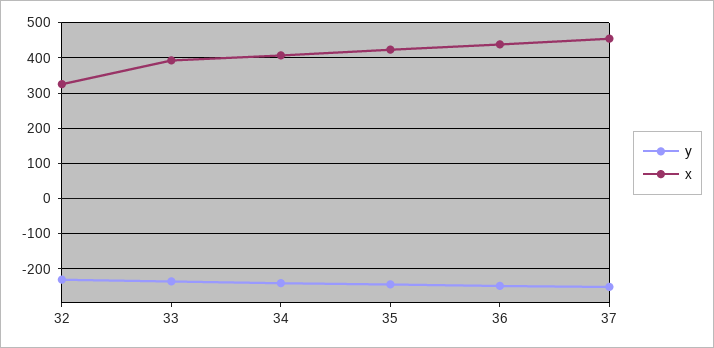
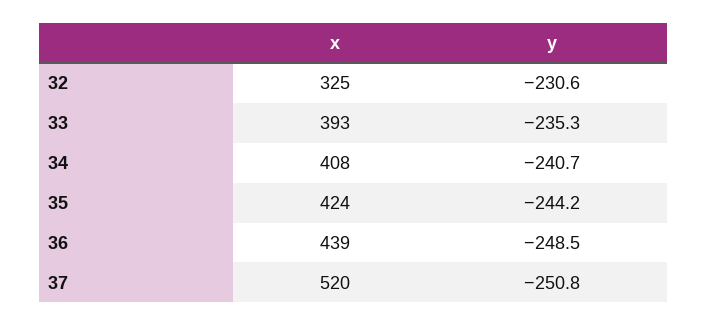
x, 37: 460 -> 520

